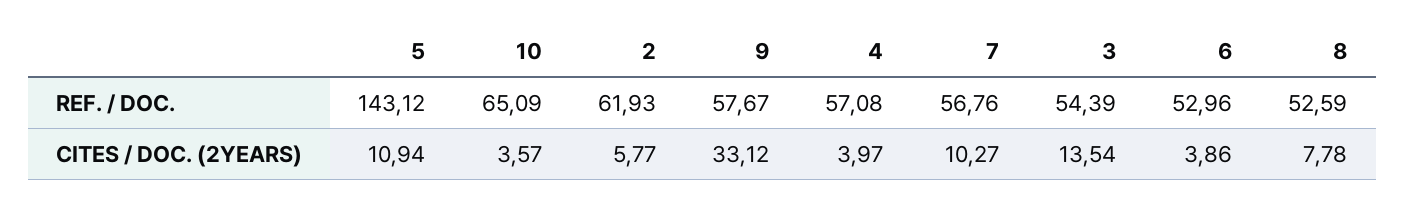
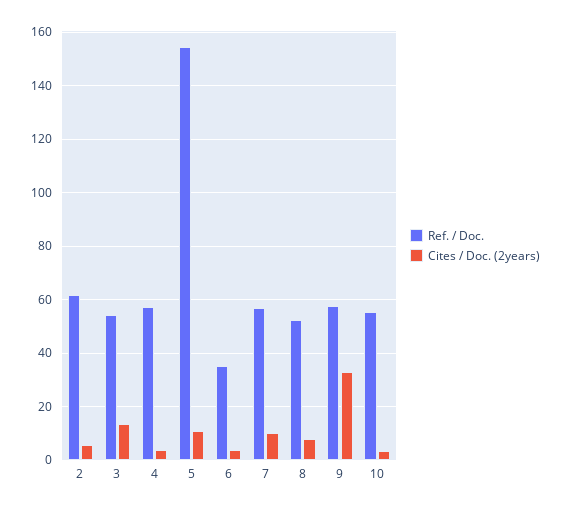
REF. / DOC., 5: 143.12 -> 155
REF. / DOC., 10: 65.09 -> 55
REF. / DOC., 6: 52.96 -> 35

